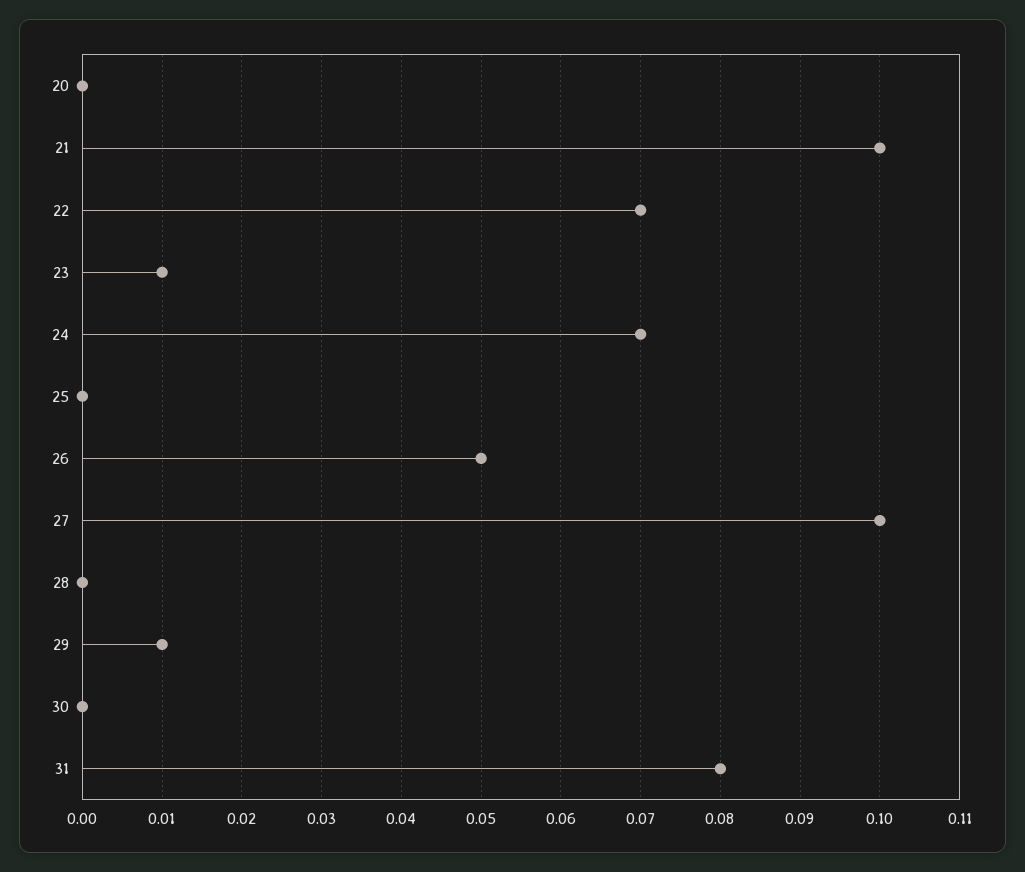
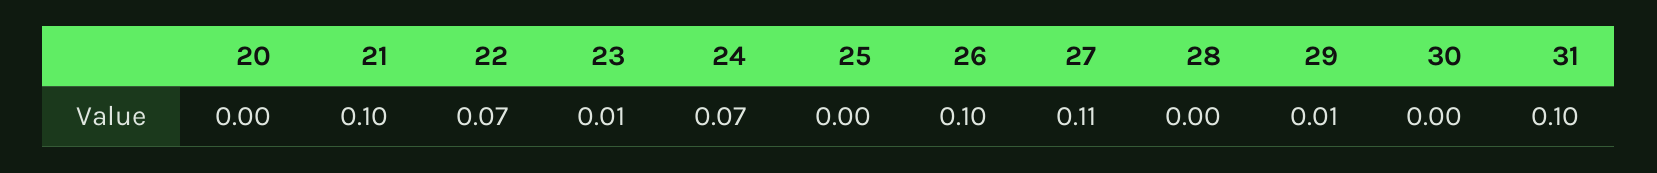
26: 0.05 -> 0.1
27: 0.1 -> 0.11
31: 0.08 -> 0.1

